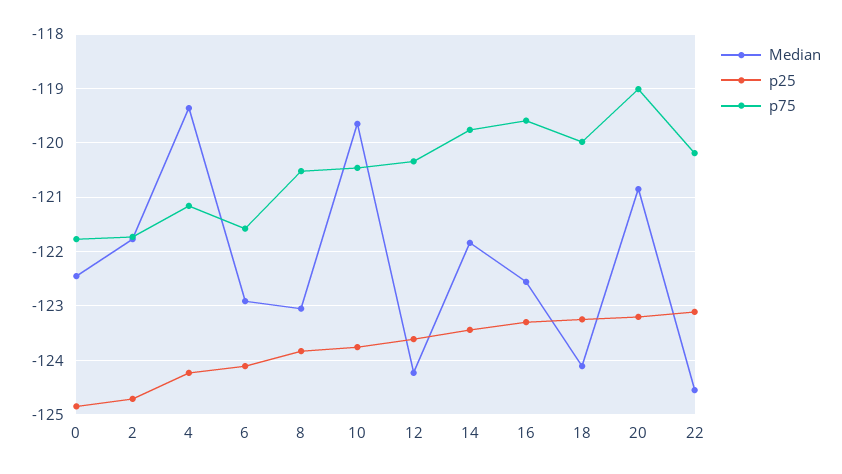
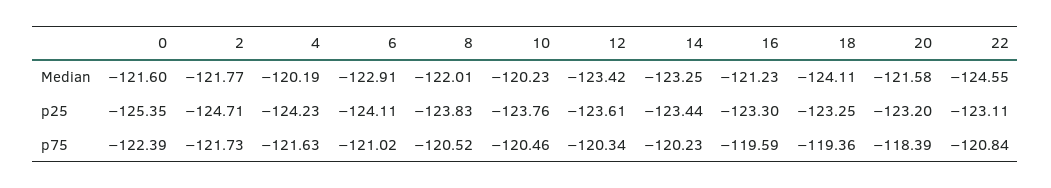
Median, 0: -122.4 -> -121.6
p25, 0: -124.8 -> -125.35
p75, 0: -121.8 -> -122.39
Median, 4: -119.4 -> -120.19
p75, 4: -121.2 -> -121.63
p75, 6: -121.6 -> -121.02
Median, 8: -123 -> -122.01
Median, 10: -119.6 -> -120.23
Median, 12: -124.2 -> -123.42
Median, 14: -121.8 -> -123.25
p75, 14: -119.8 -> -120.23
Median, 16: -122.6 -> -121.23
p75, 18: -120 -> -119.36
Median, 20: -120.8 -> -121.58
p75, 20: -119 -> -118.39
p75, 22: -120.2 -> -120.84

